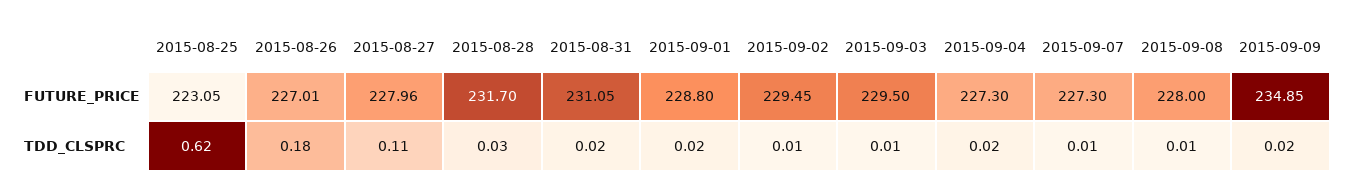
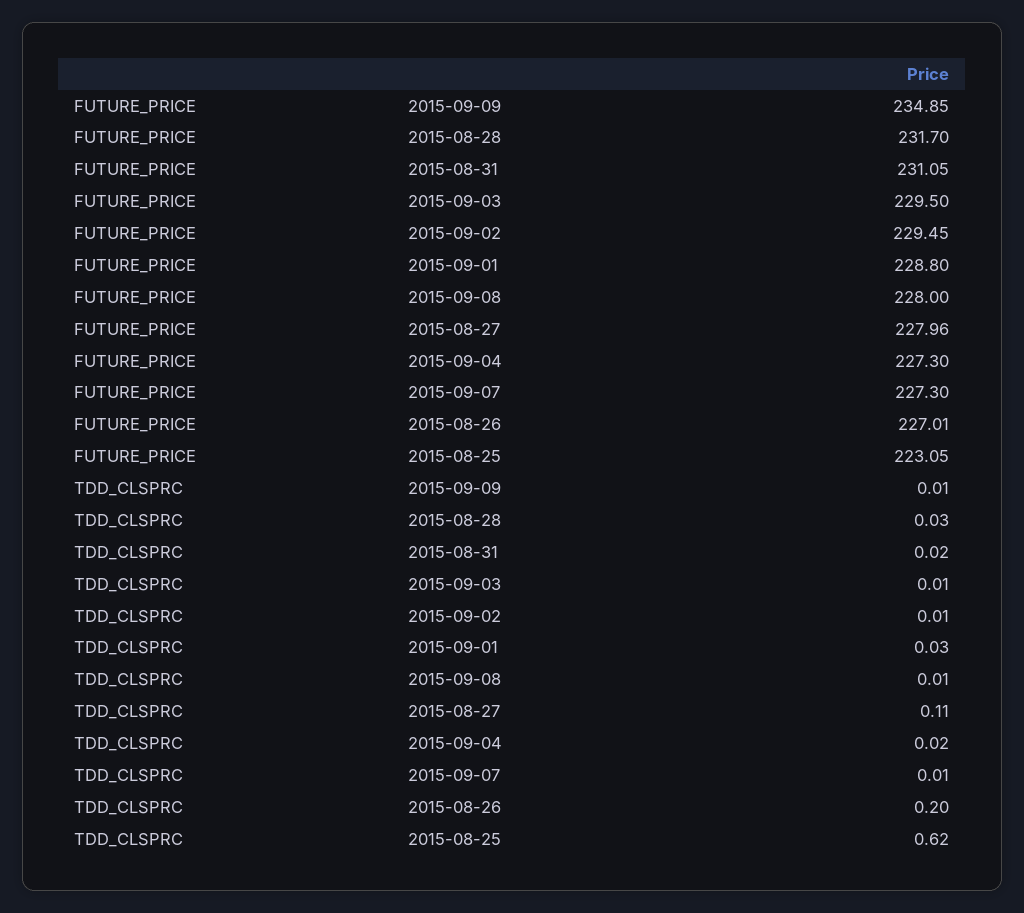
2015-08-26, TDD_CLSPRC: 0.18 -> 0.2
2015-09-01, TDD_CLSPRC: 0.02 -> 0.03
2015-09-09, TDD_CLSPRC: 0.02 -> 0.01

